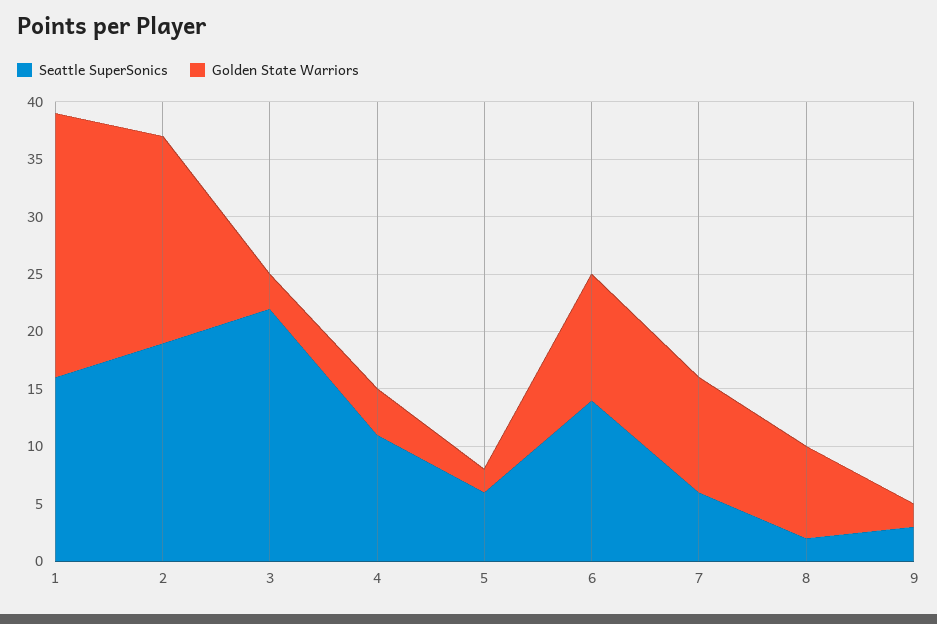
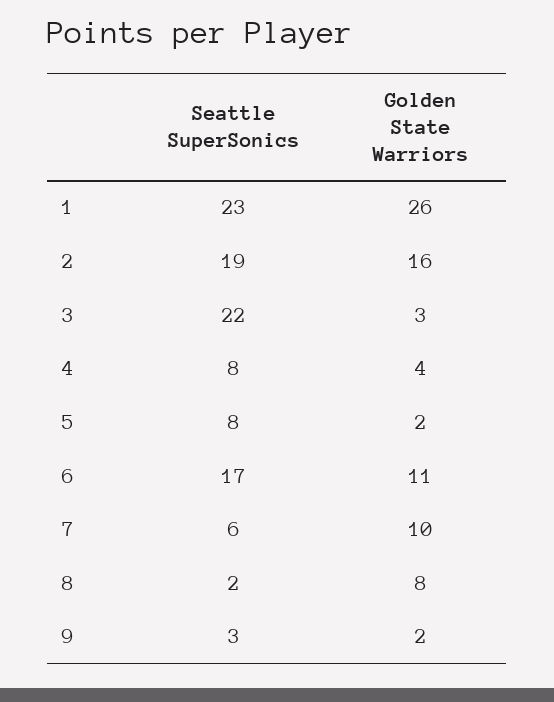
Seattle SuperSonics, 1: 16 -> 23
Golden State Warriors, 1: 23 -> 26
Golden State Warriors, 2: 18 -> 16
Seattle SuperSonics, 4: 11 -> 8
Seattle SuperSonics, 5: 6 -> 8
Seattle SuperSonics, 6: 14 -> 17

